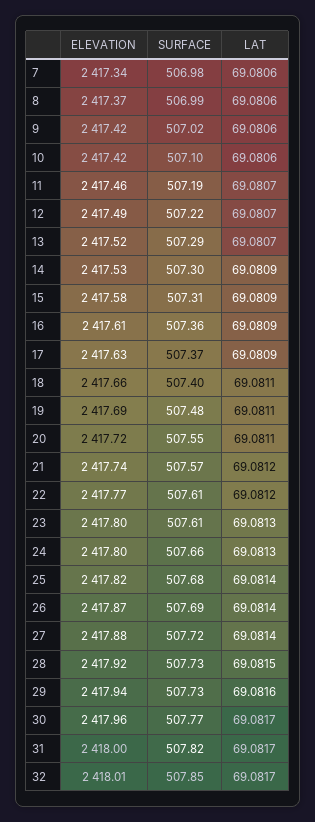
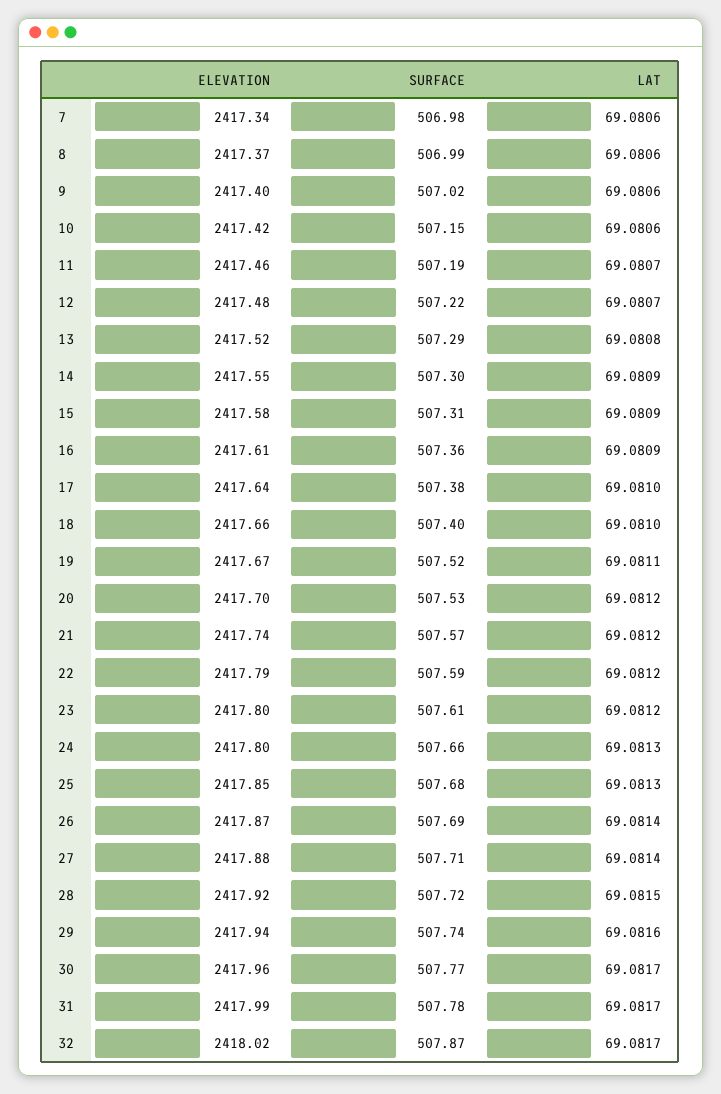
ELEVATION, 9: 2417.42 -> 2417.4
SURFACE, 10: 507.1 -> 507.15
ELEVATION, 12: 2417.49 -> 2417.48
LAT, 13: 69.0807 -> 69.0808
ELEVATION, 14: 2417.53 -> 2417.55
ELEVATION, 17: 2417.63 -> 2417.64
SURFACE, 17: 507.37 -> 507.38
LAT, 17: 69.0809 -> 69.081
LAT, 18: 69.0811 -> 69.081
ELEVATION, 19: 2417.69 -> 2417.67
SURFACE, 19: 507.48 -> 507.52
ELEVATION, 20: 2417.72 -> 2417.7
SURFACE, 20: 507.55 -> 507.53
LAT, 20: 69.0811 -> 69.0812
ELEVATION, 22: 2417.77 -> 2417.79
SURFACE, 22: 507.61 -> 507.59
LAT, 23: 69.0813 -> 69.0812
ELEVATION, 25: 2417.82 -> 2417.85
LAT, 25: 69.0814 -> 69.0813
SURFACE, 27: 507.72 -> 507.71
SURFACE, 28: 507.73 -> 507.72
SURFACE, 29: 507.73 -> 507.74
ELEVATION, 31: 2418 -> 2417.99
SURFACE, 31: 507.82 -> 507.78
ELEVATION, 32: 2418.01 -> 2418.02
SURFACE, 32: 507.85 -> 507.87

